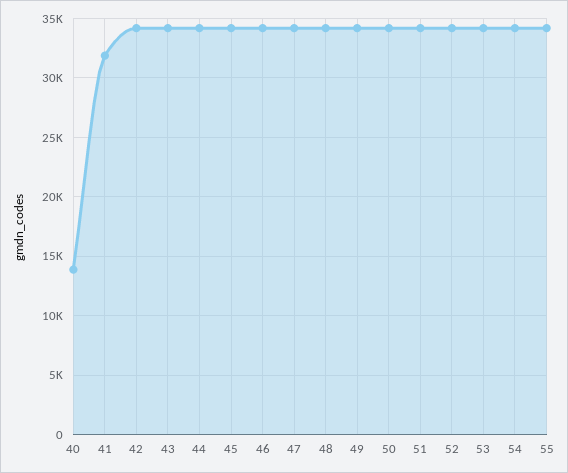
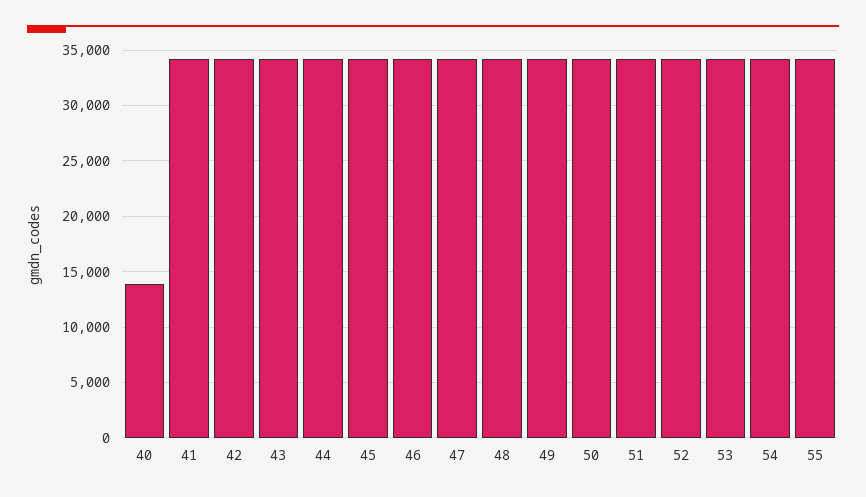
41: 32000 -> 34000

